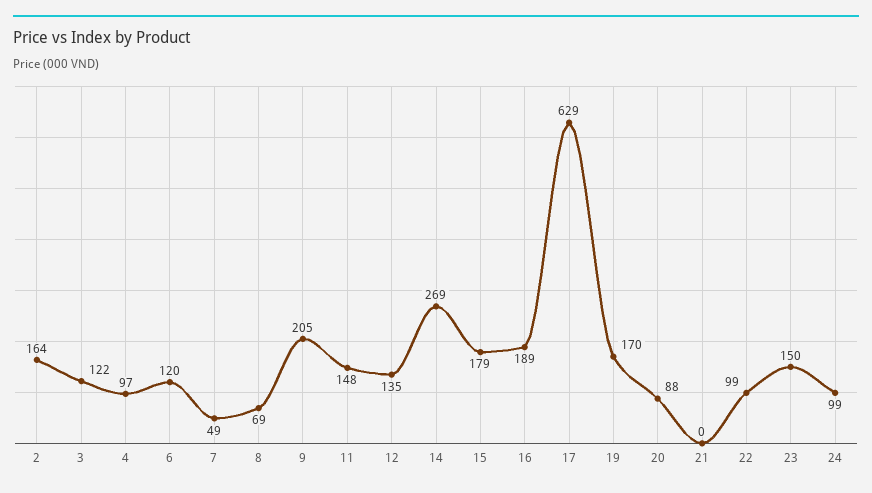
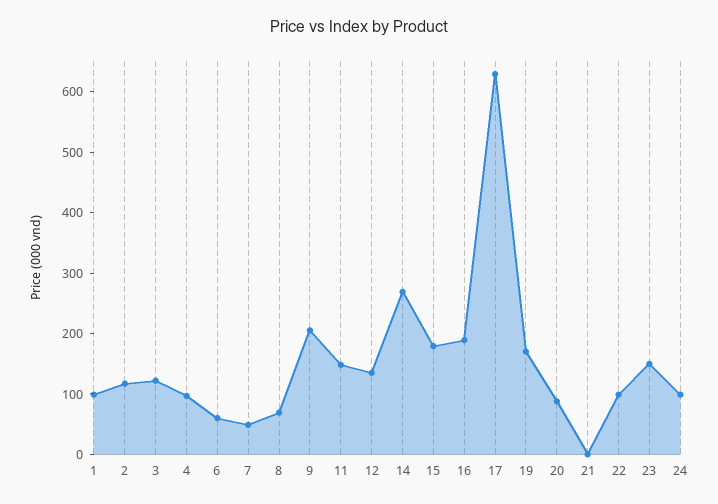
2: 164 -> 120
6: 120 -> 60
1: none -> 100

